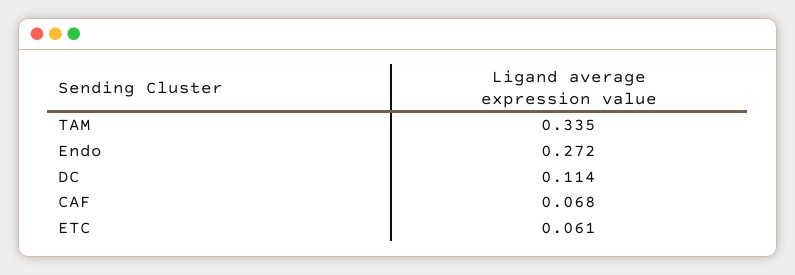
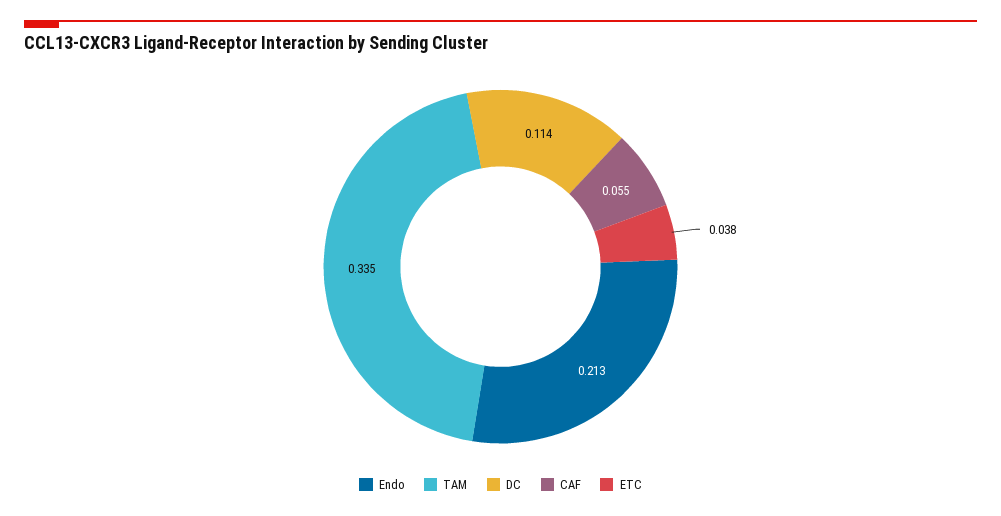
Endo: 0.272 -> 0.213
CAF: 0.068 -> 0.055
ETC: 0.061 -> 0.038

